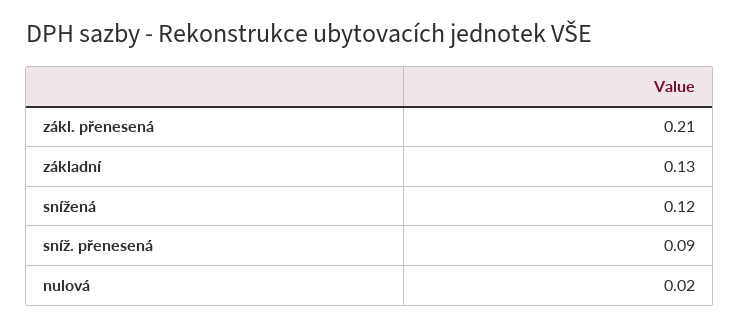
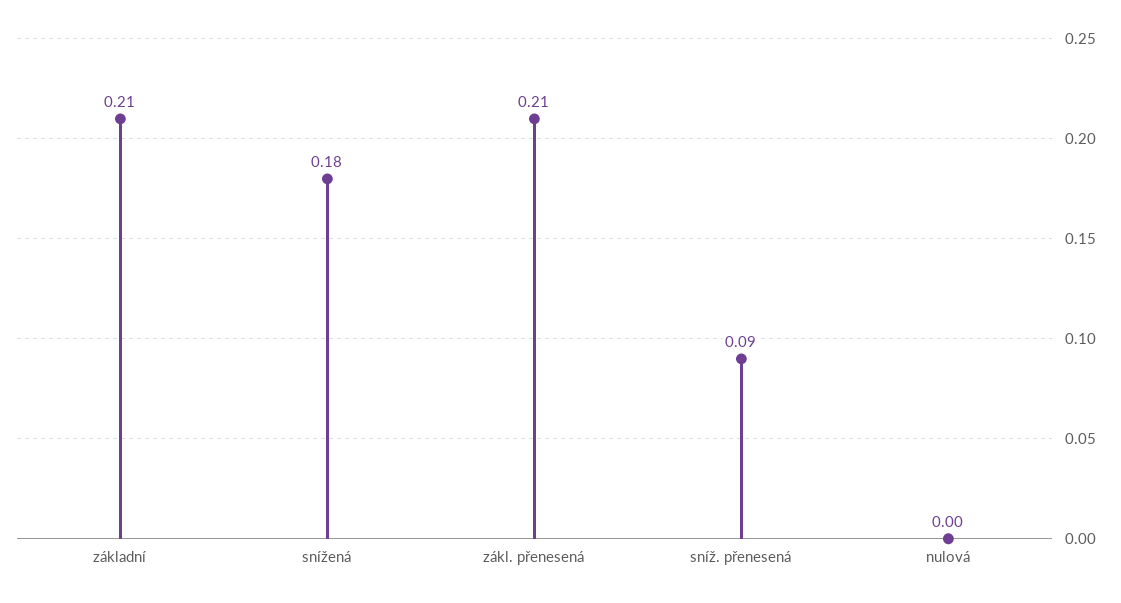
základní: 0.13 -> 0.21
snížená: 0.12 -> 0.18
nulová: 0.02 -> 0

